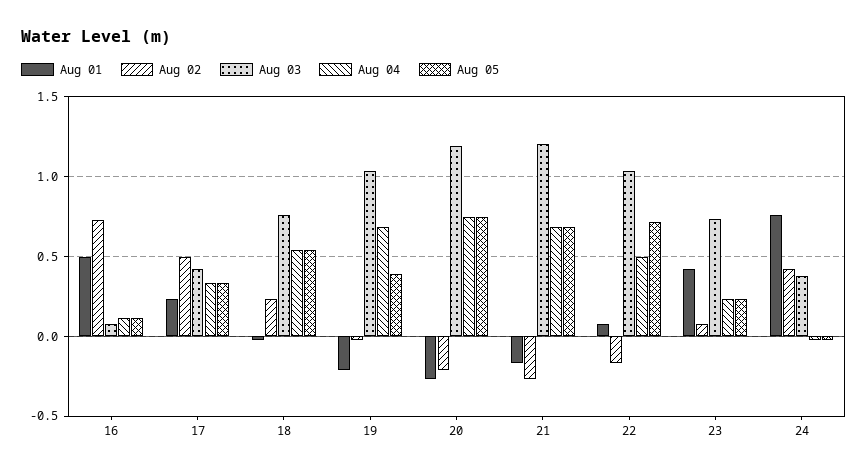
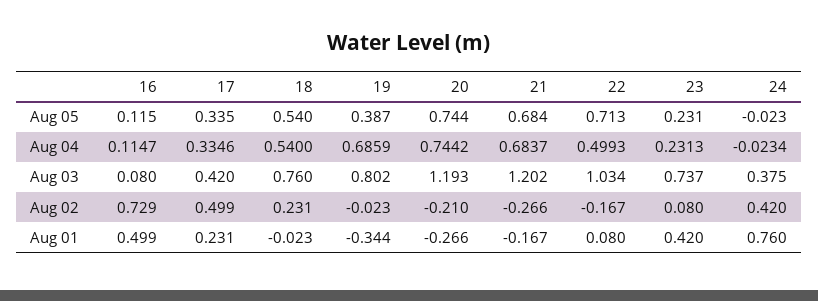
Aug 01, 19: -0.2 -> -0.344
Aug 03, 19: 1.05 -> 0.802

